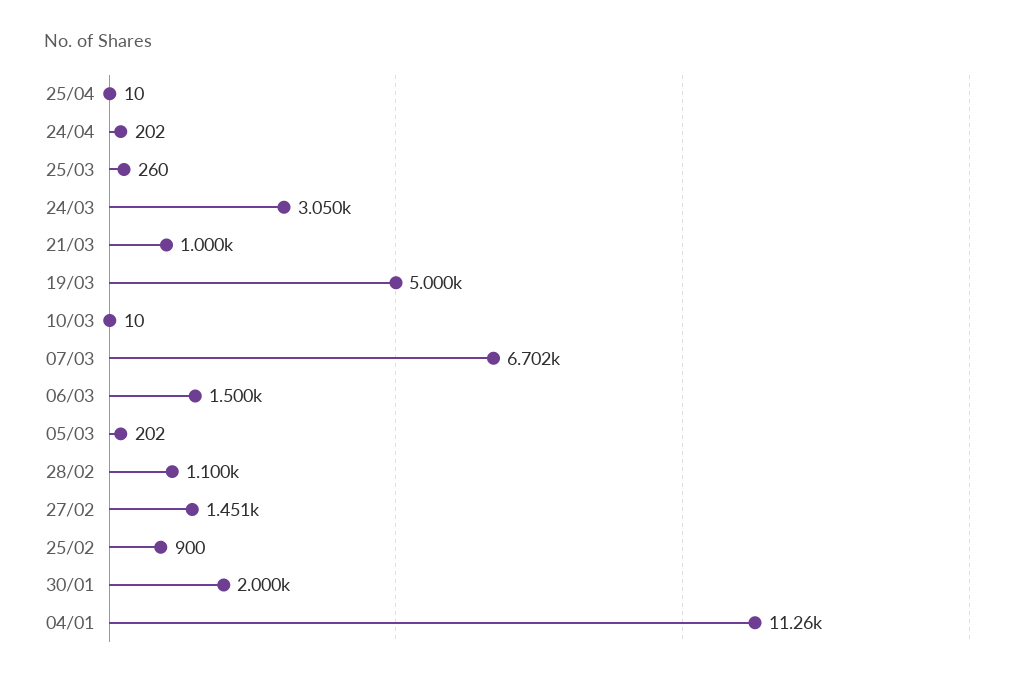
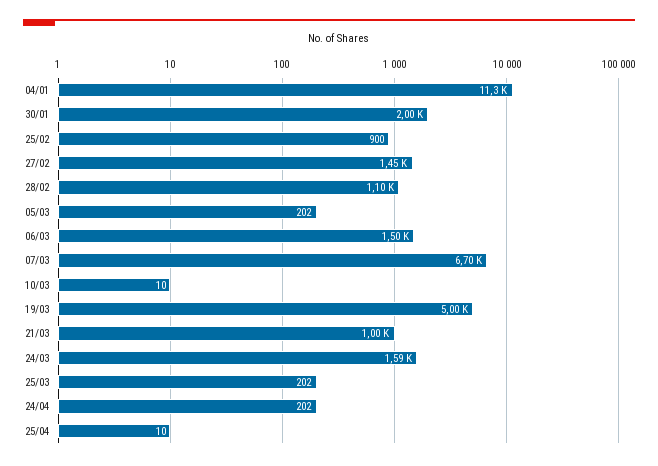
25/03: 260 -> 202
24/03: 3050 -> 1590

